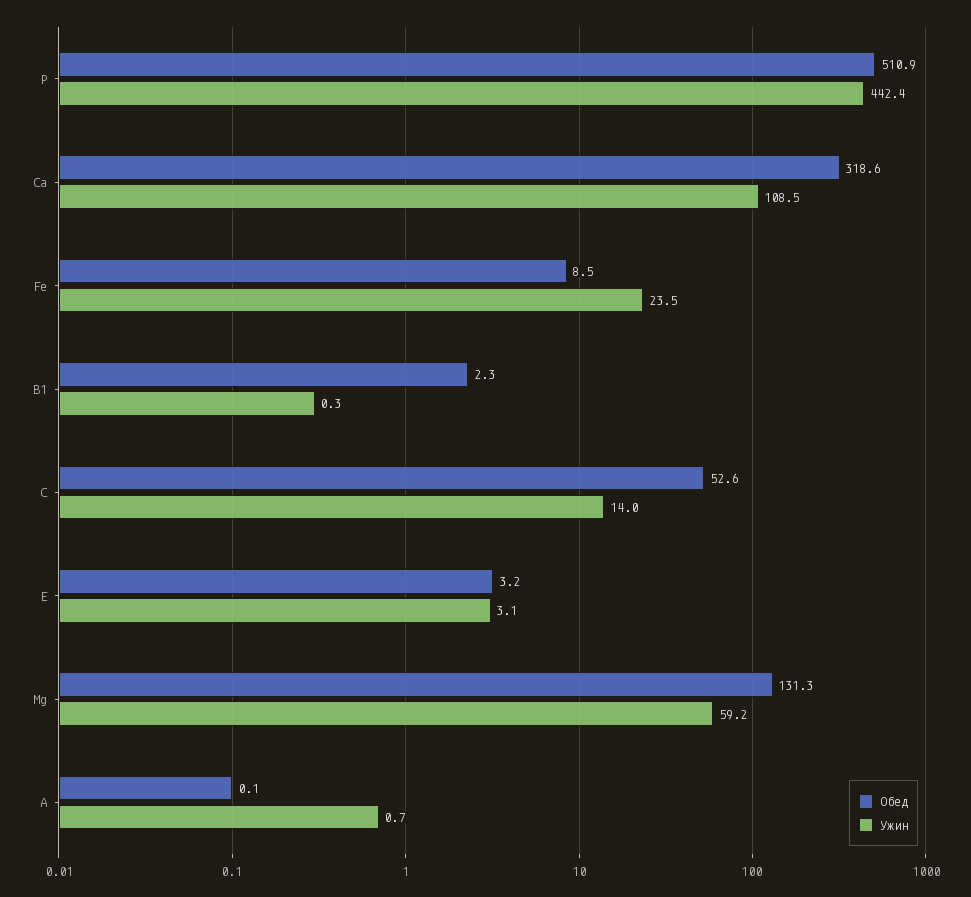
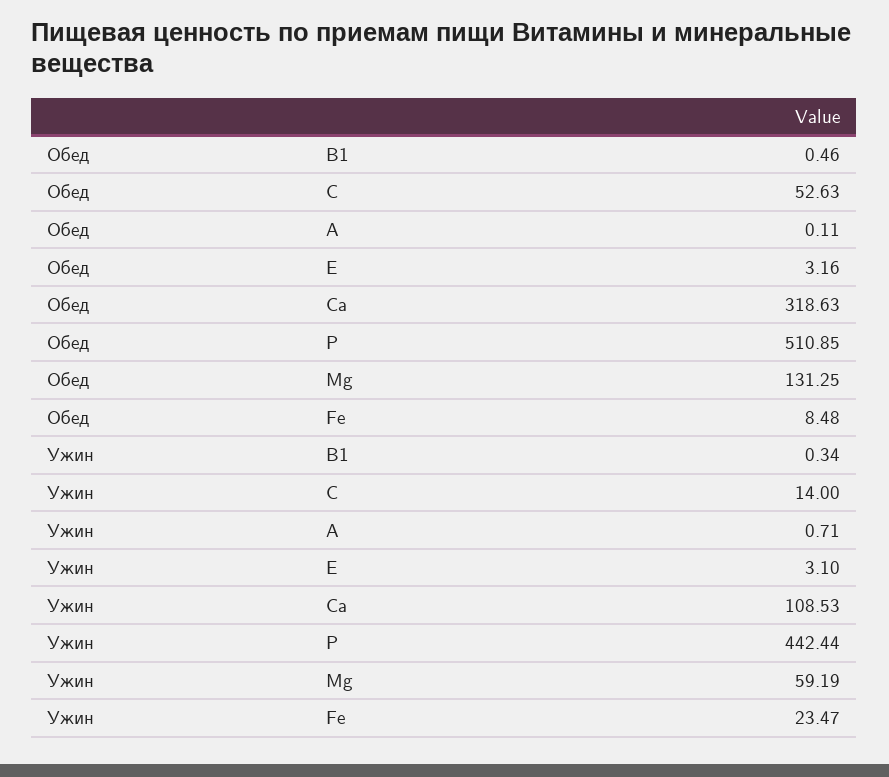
Обед, В1: 2.3 -> 0.46

